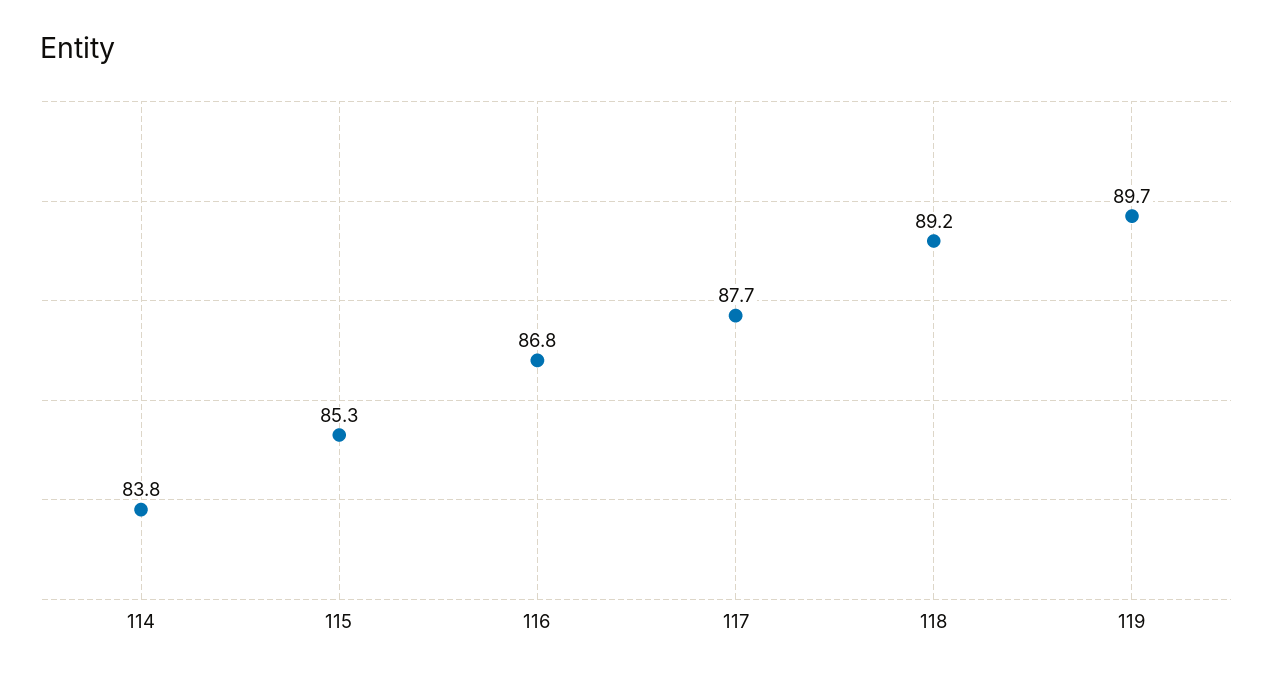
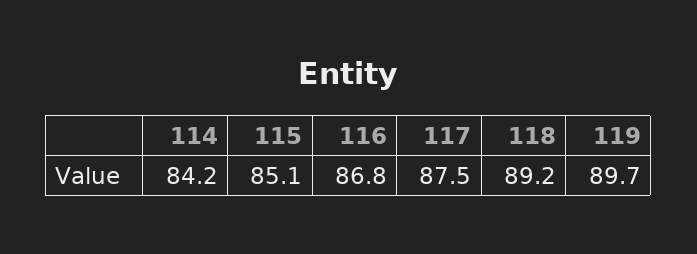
114: 83.8 -> 84.2
115: 85.3 -> 85.1
117: 87.7 -> 87.5

